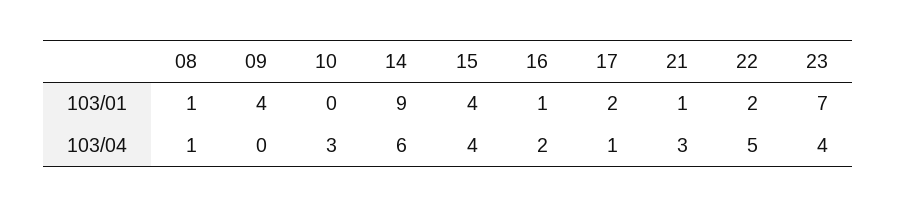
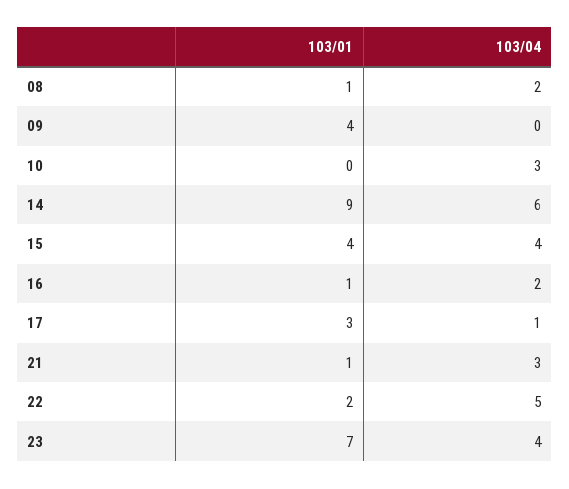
17, 103/01: 2 -> 3
08, 103/04: 1 -> 2

